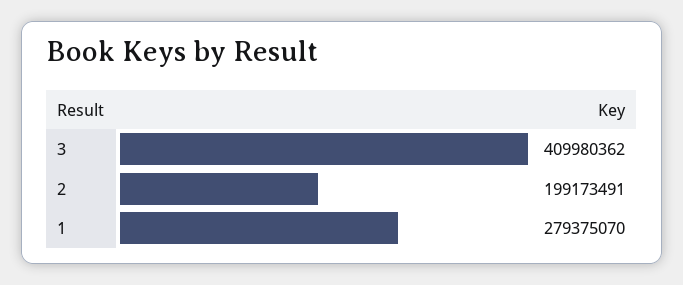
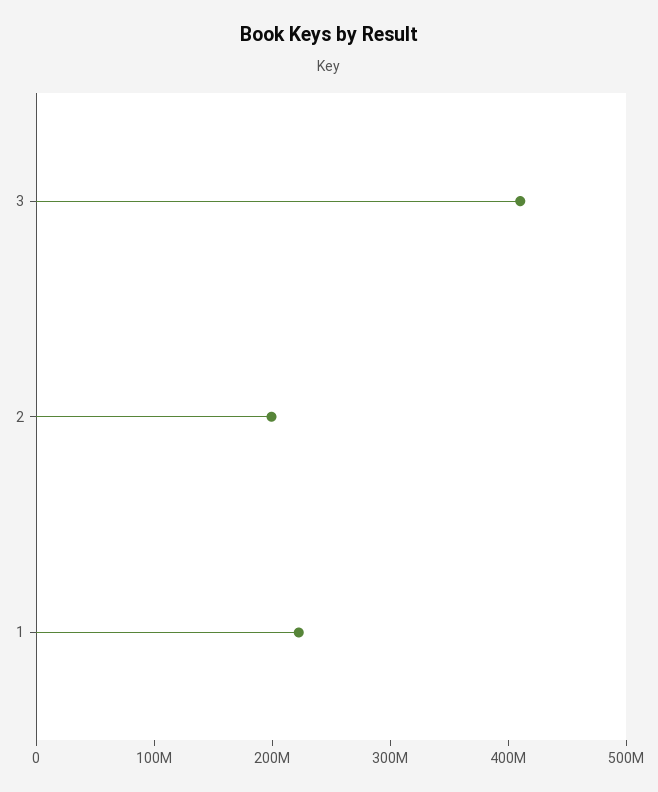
1: 279375070 -> 220000000

